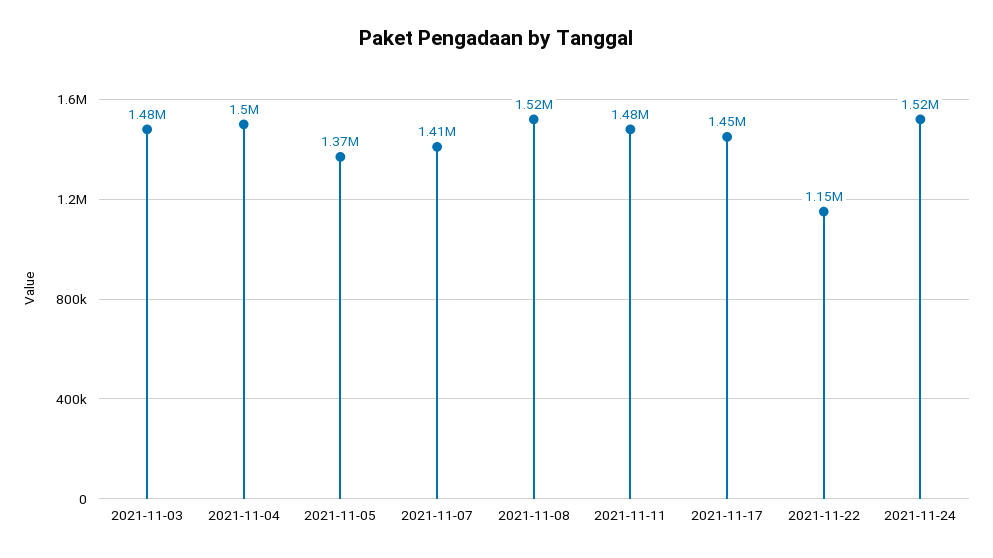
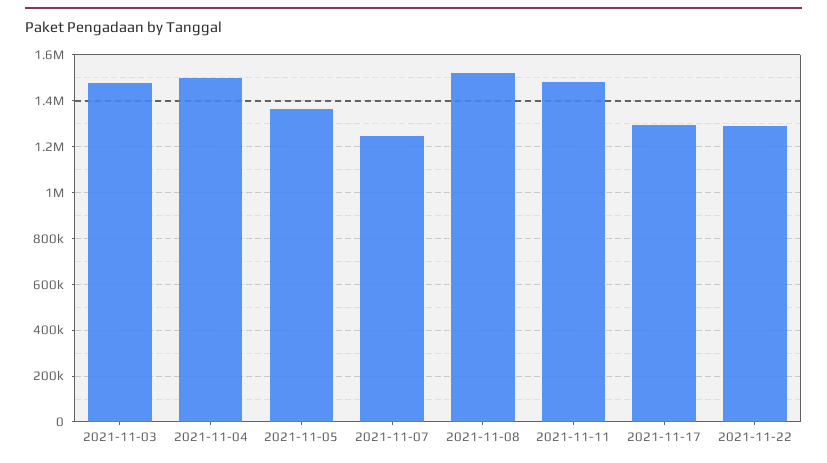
2021-11-07: 1410000 -> 1250000
2021-11-17: 1450000 -> 1300000
2021-11-22: 1150000 -> 1300000
2021-11-24: 1520000 -> none

